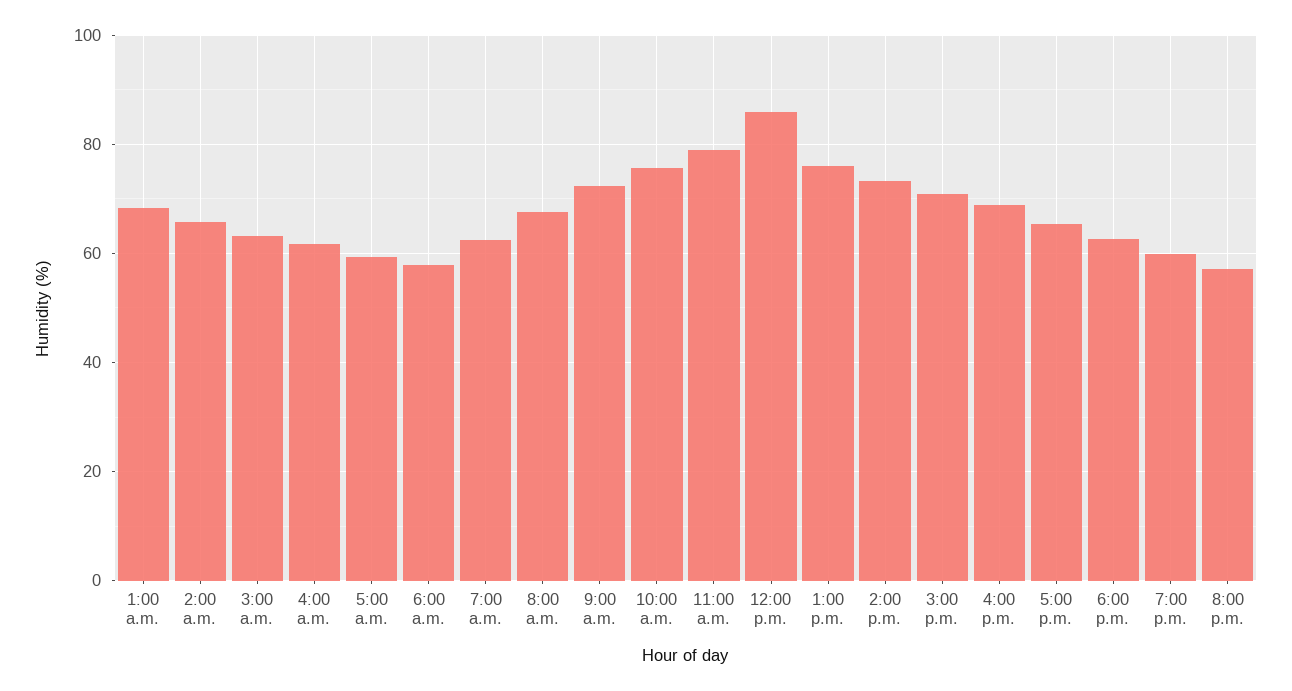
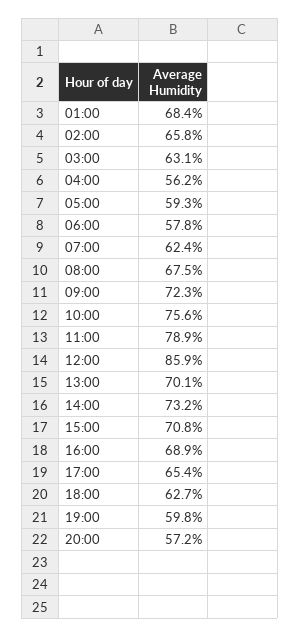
4:00 a.m.: 62 -> 56.2
1:00 p.m.: 76 -> 70.1

